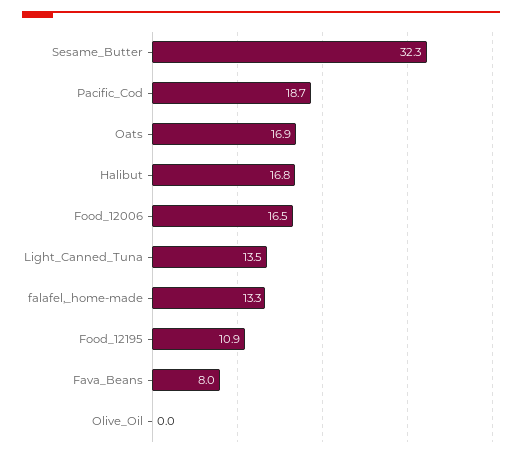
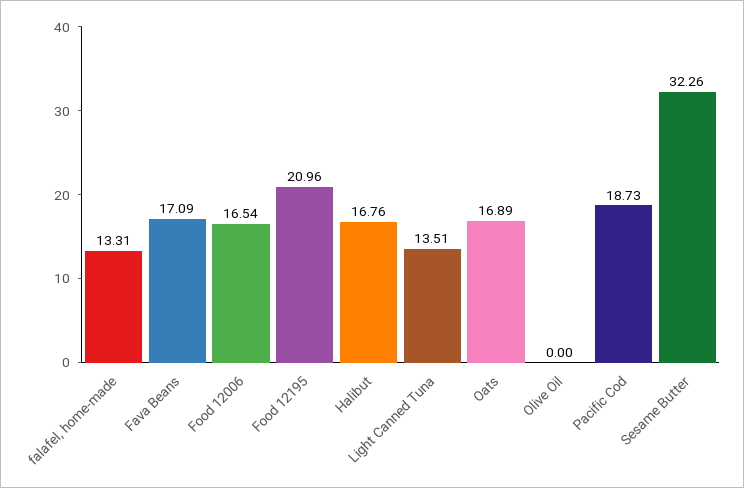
Food_12195: 10.9 -> 20.96
Fava_Beans: 8 -> 17.09

